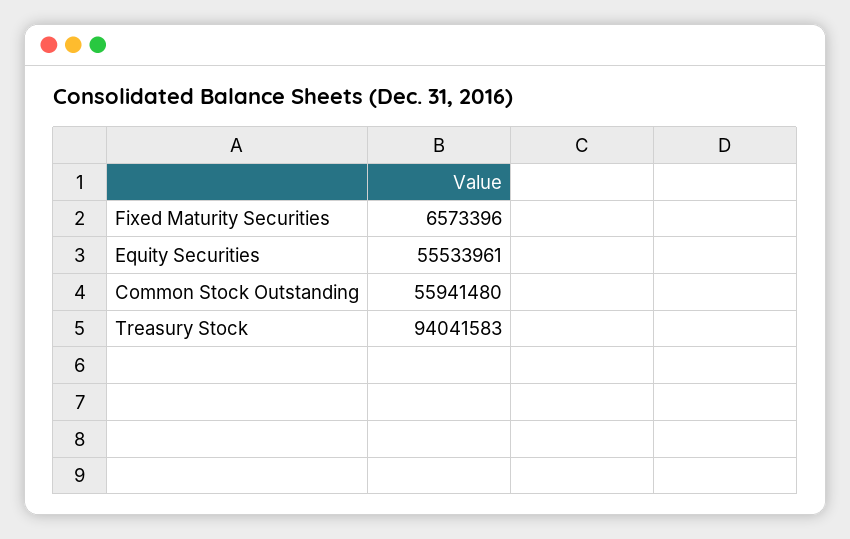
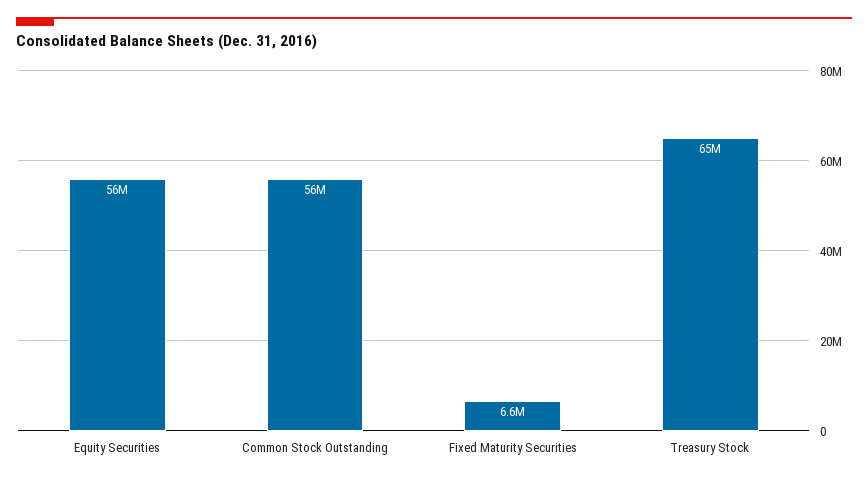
Treasury Stock: 94041583 -> 65000000

